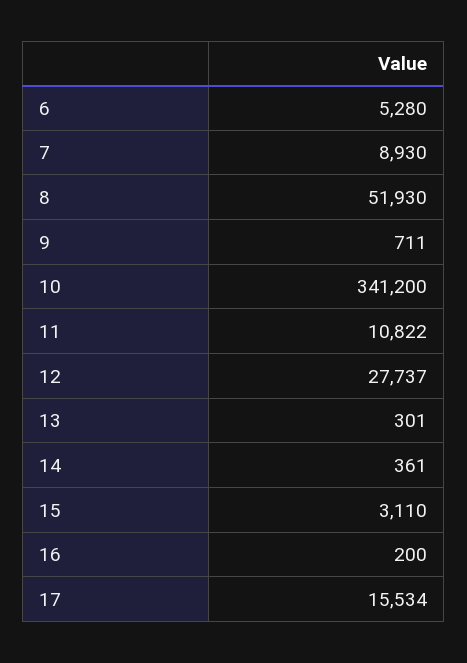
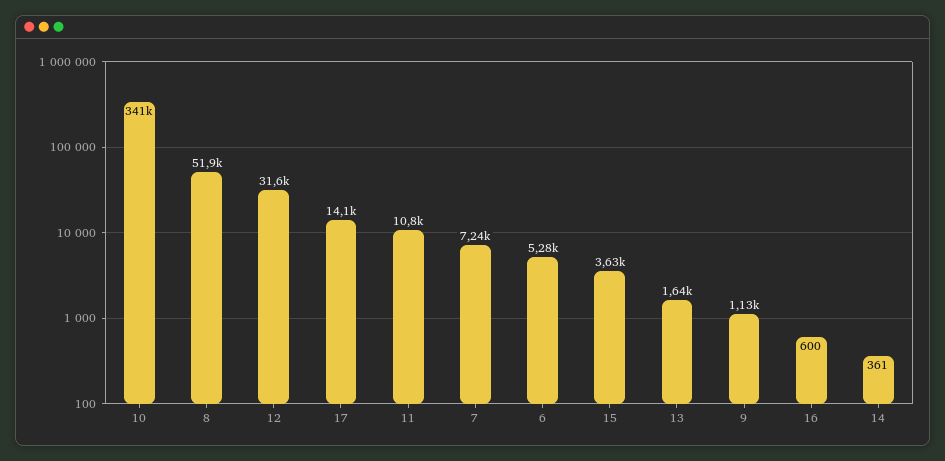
7: 8930 -> 7240
9: 711 -> 1130
12: 27737 -> 31600
13: 301 -> 1640
15: 3110 -> 3630
16: 200 -> 600
17: 15534 -> 14100

